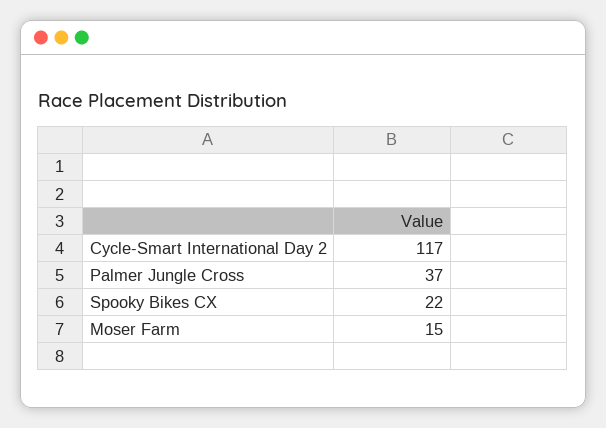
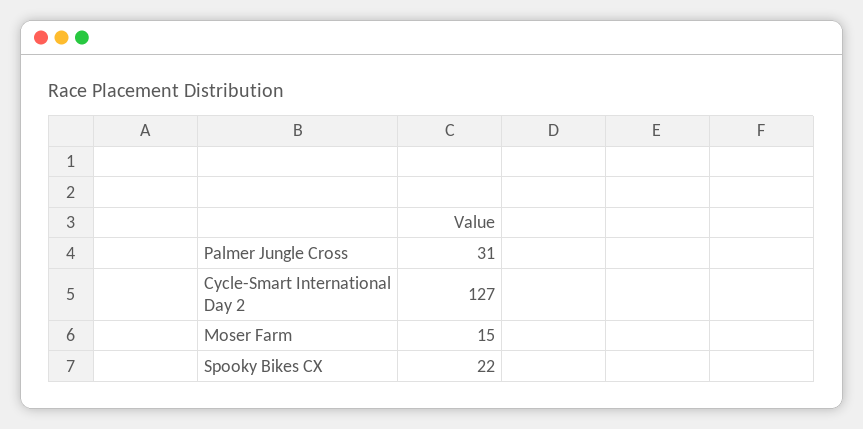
Cycle-Smart International Day 2: 117 -> 127
Palmer Jungle Cross: 37 -> 31

